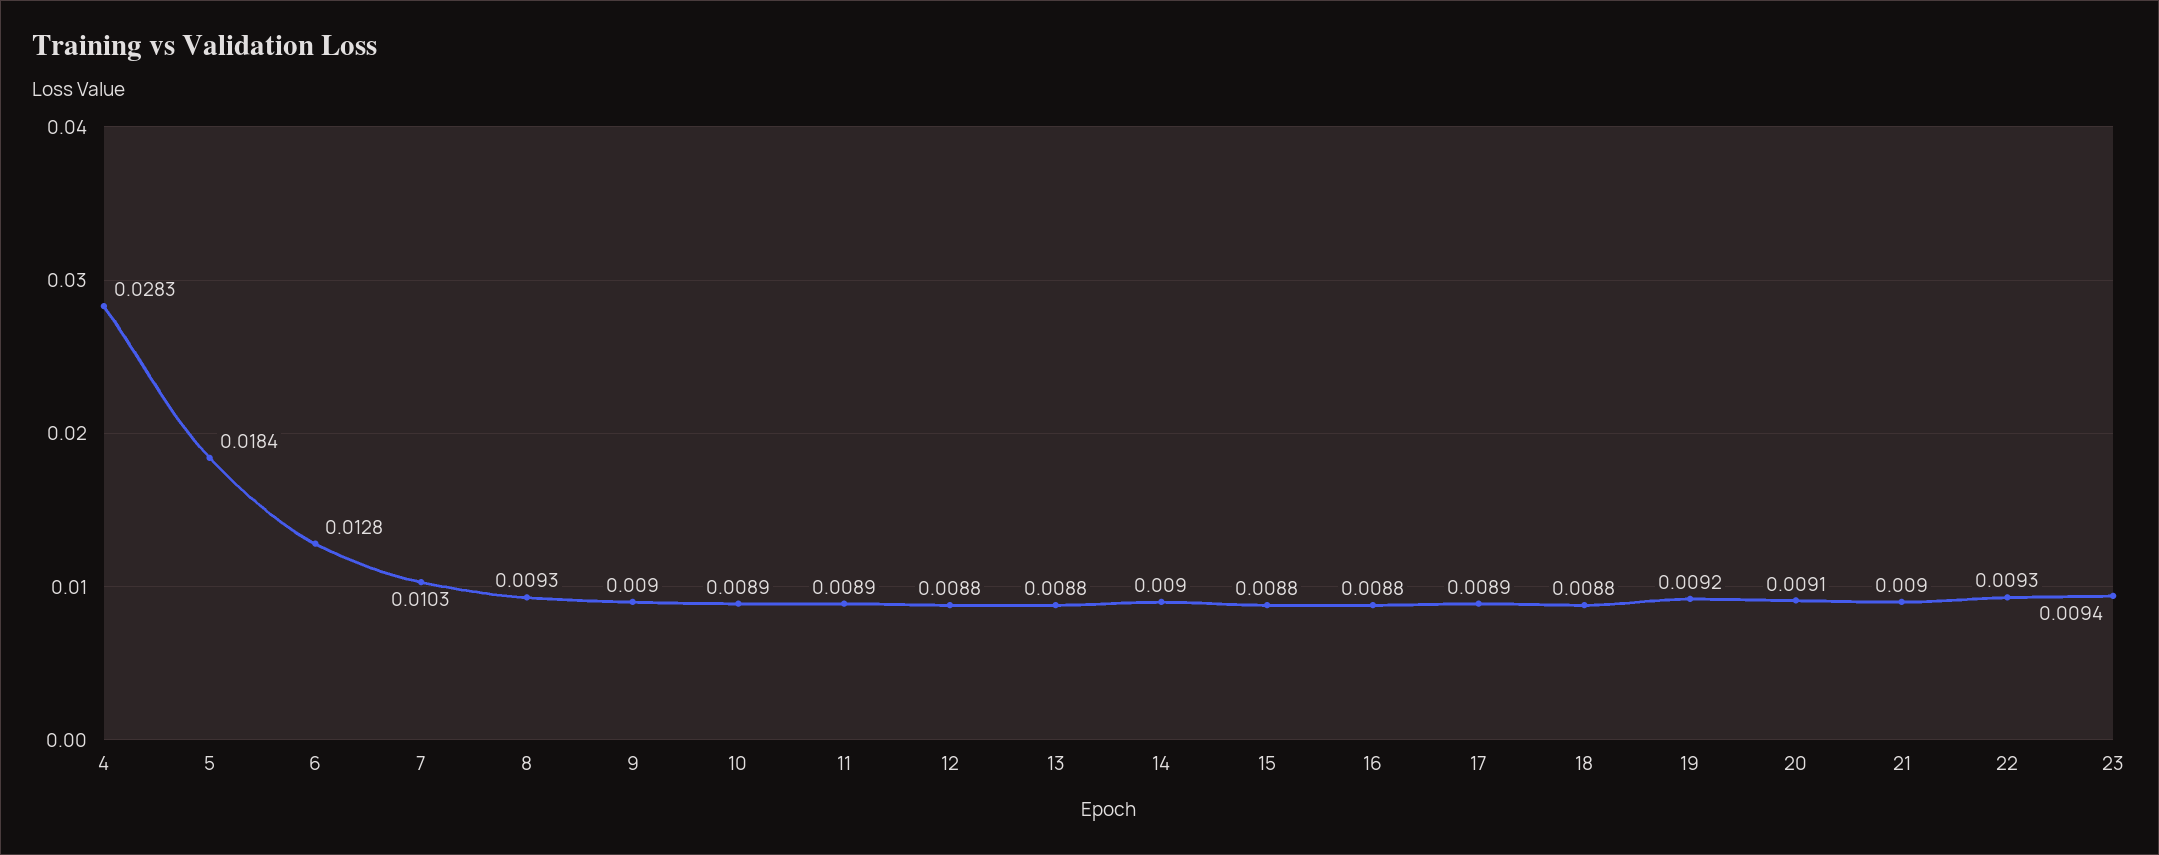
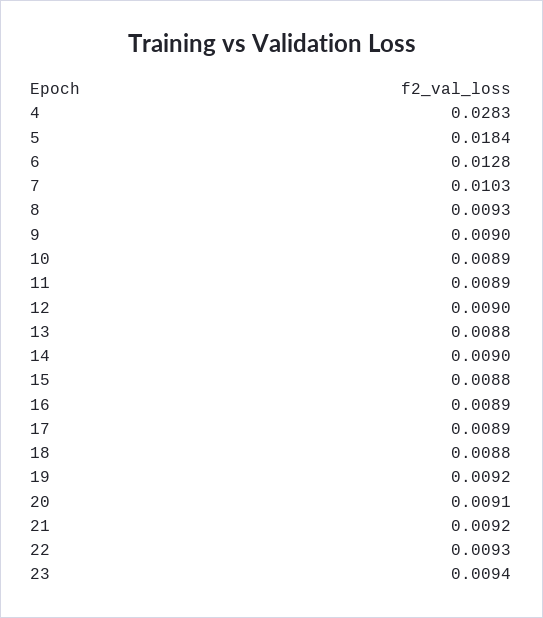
12: 0.0088 -> 0.009
16: 0.0088 -> 0.0089
21: 0.009 -> 0.0092

